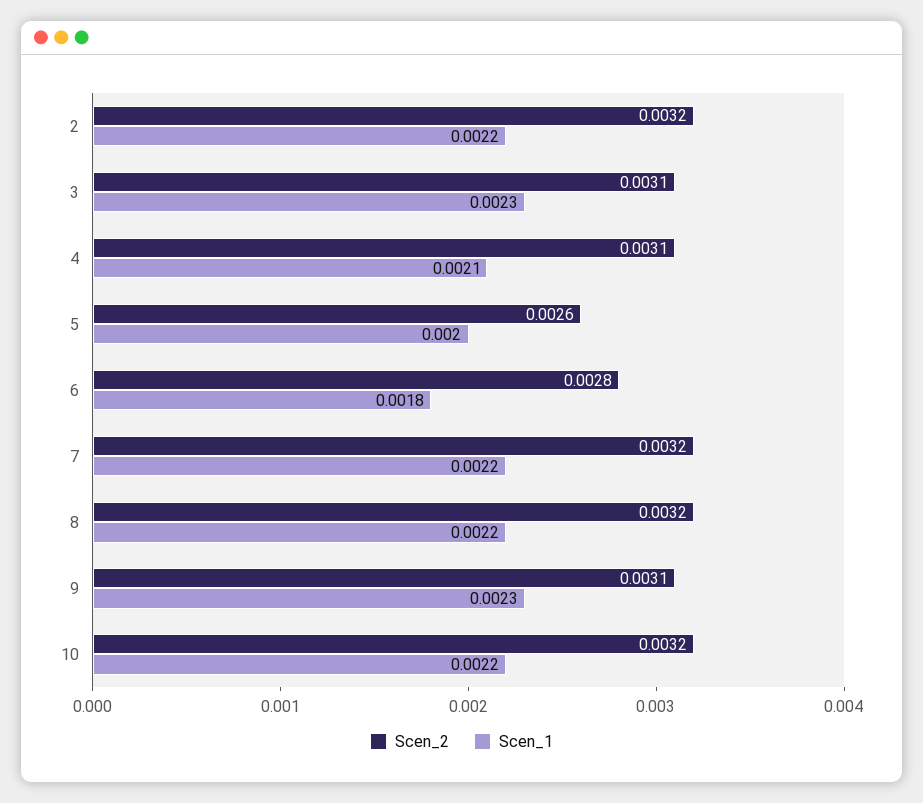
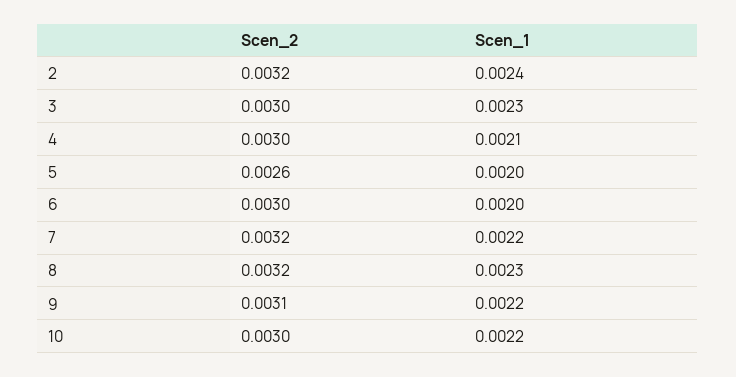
Scen_1, 2: 0.0022 -> 0.0024
Scen_2, 3: 0.0031 -> 0.003
Scen_2, 4: 0.0031 -> 0.003
Scen_2, 6: 0.0028 -> 0.003
Scen_1, 6: 0.0018 -> 0.002
Scen_1, 8: 0.0022 -> 0.0023
Scen_1, 9: 0.0023 -> 0.0022
Scen_2, 10: 0.0032 -> 0.003

